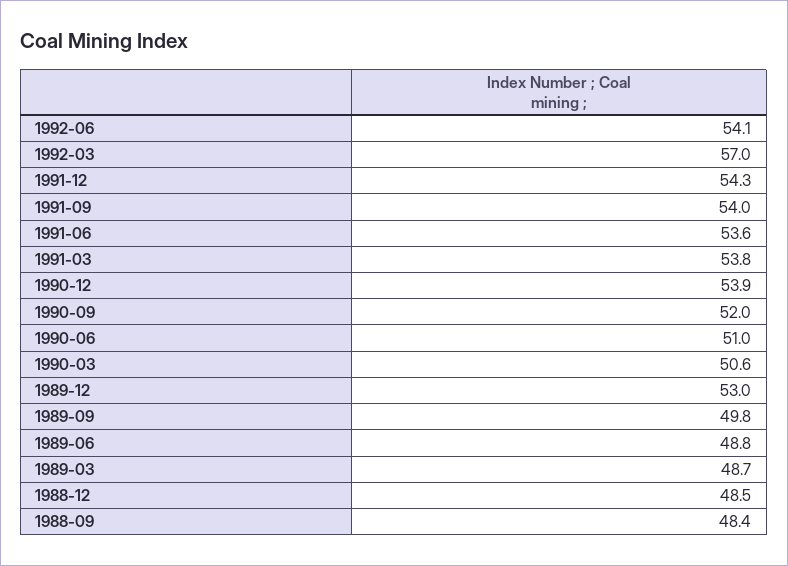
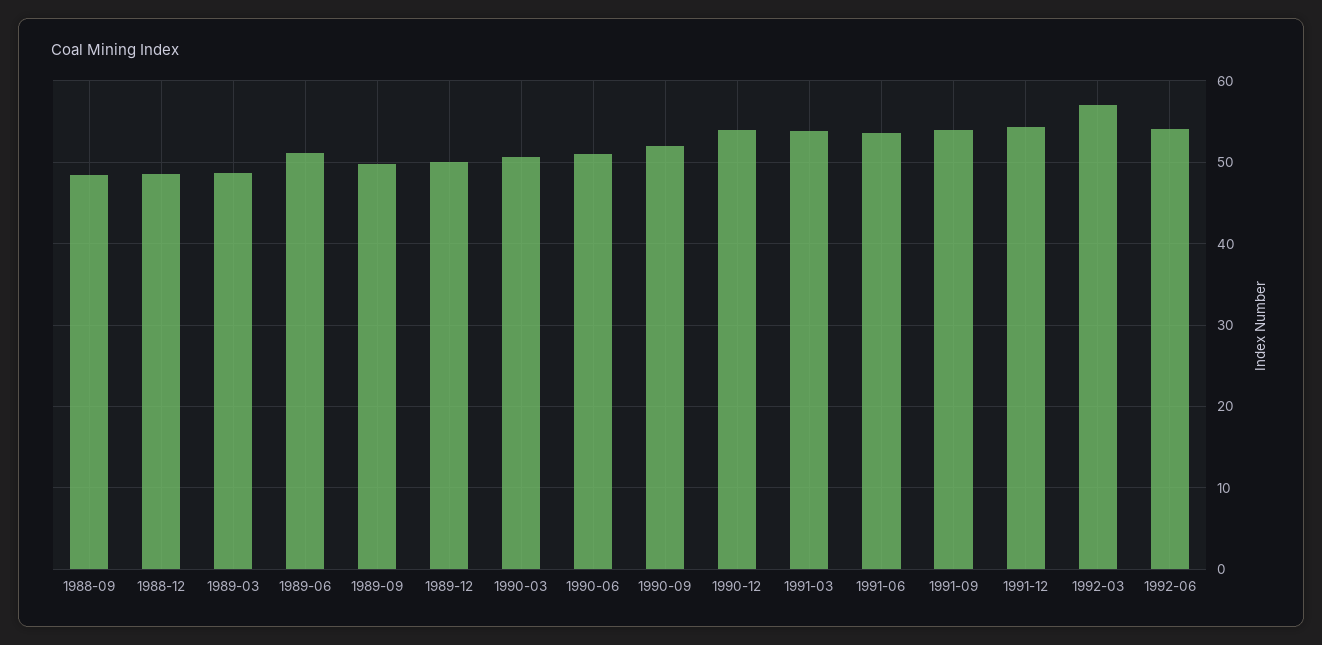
1989-12: 53 -> 50
1989-06: 48.8 -> 51

